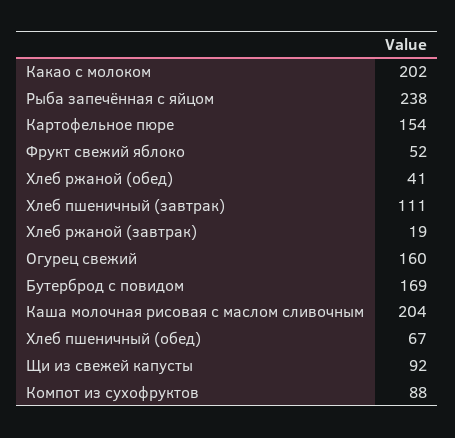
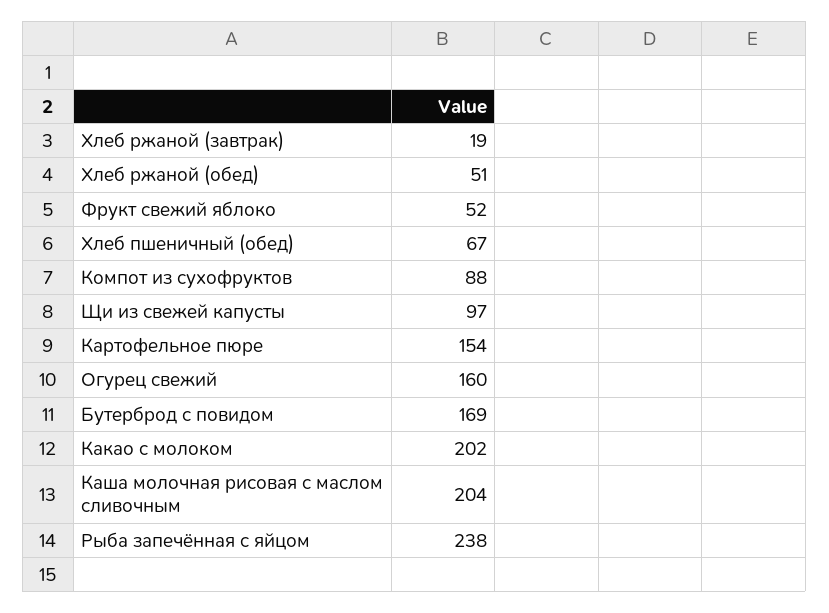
Хлеб ржаной (обед): 41 -> 51
Хлеб пшеничный (завтрак): 111 -> none
Щи из свежей капусты: 92 -> 97

